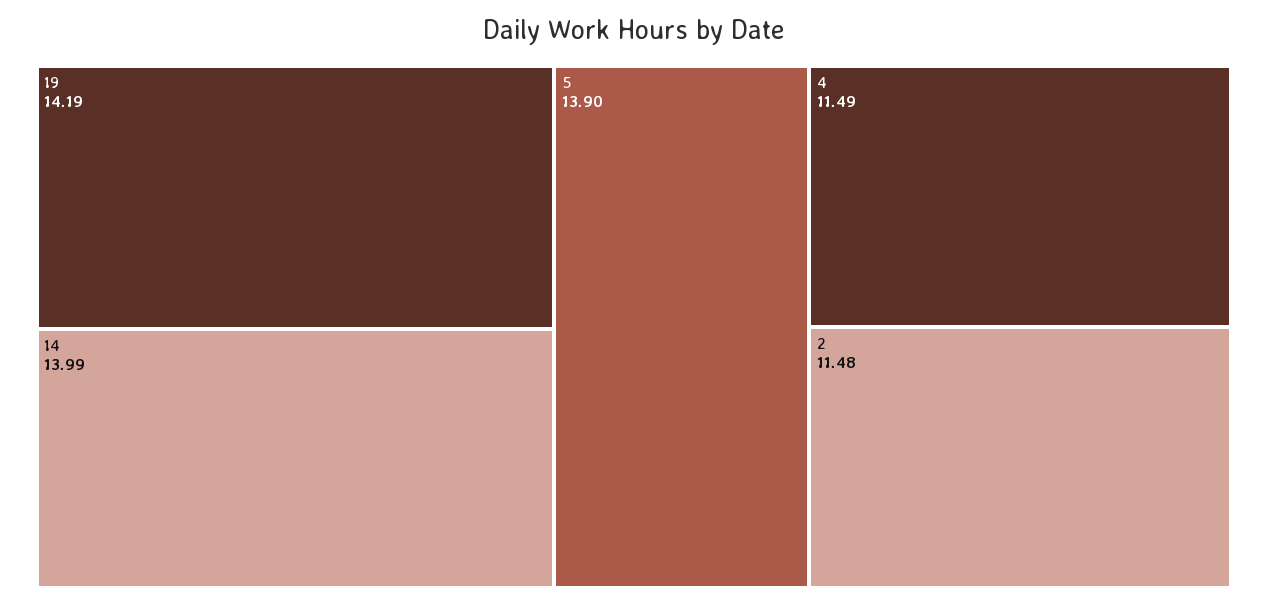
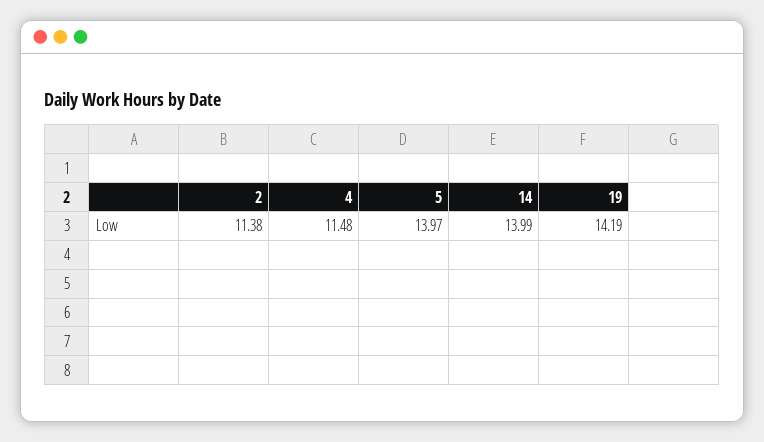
5: 13.9 -> 13.97
4: 11.49 -> 11.48
2: 11.48 -> 11.38

